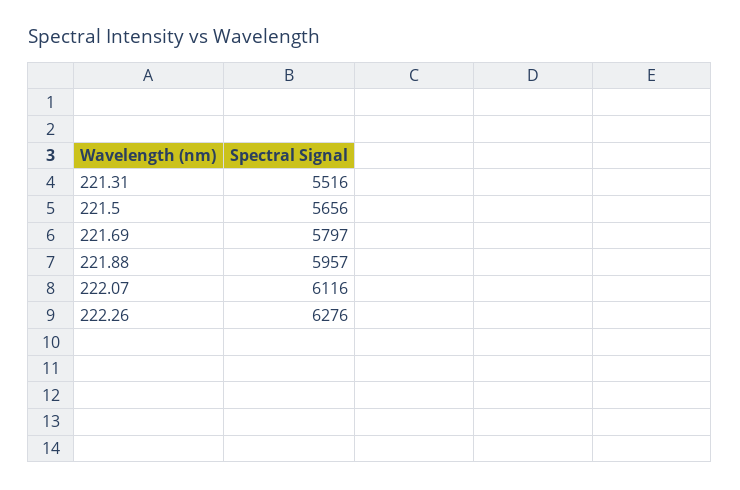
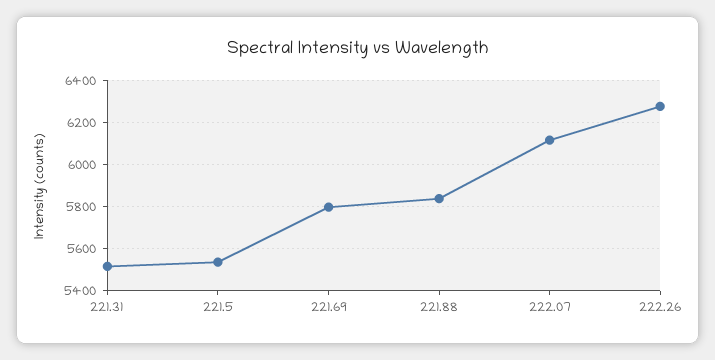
221.5: 5656 -> 5550
221.88: 5957 -> 5850

